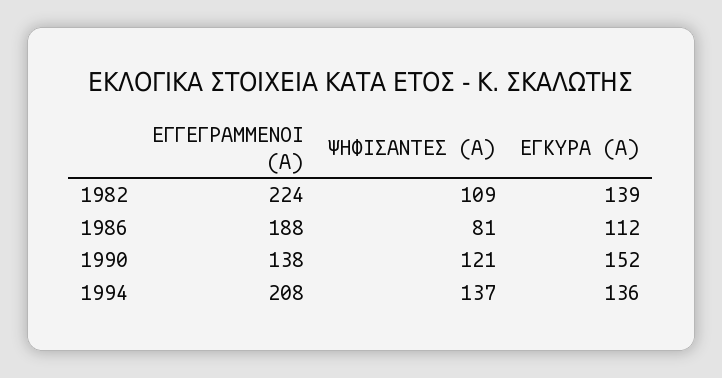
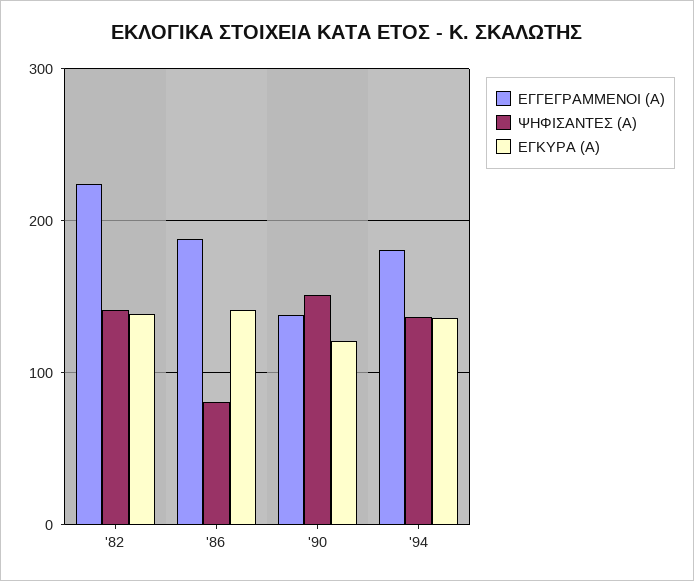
ΨΗΦΙΣΑΝΤΕΣ (Α), 1982: 109 -> 140
ΕΓΚΥΡΑ (Α), 1986: 112 -> 140
ΨΗΦΙΣΑΝΤΕΣ (Α), 1990: 121 -> 150
ΕΓΚΥΡΑ (Α), 1990: 152 -> 120
ΕΓΓΕΓΡΑΜΜΕΝΟΙ (Α), 1994: 208 -> 180

